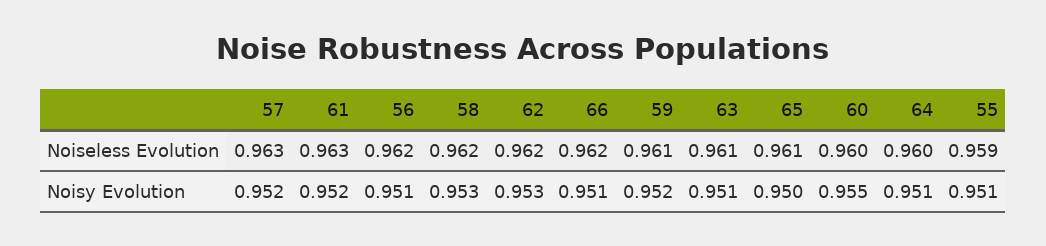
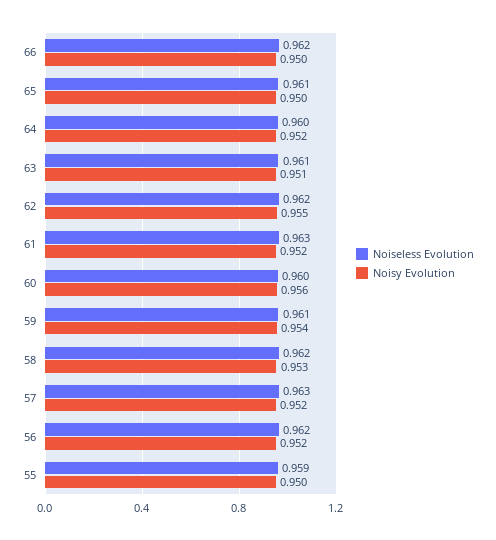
Noisy Evolution, 56: 0.951 -> 0.952
Noisy Evolution, 62: 0.953 -> 0.955
Noisy Evolution, 66: 0.951 -> 0.95
Noisy Evolution, 59: 0.952 -> 0.954
Noisy Evolution, 60: 0.955 -> 0.956
Noisy Evolution, 64: 0.951 -> 0.952
Noisy Evolution, 55: 0.951 -> 0.95

